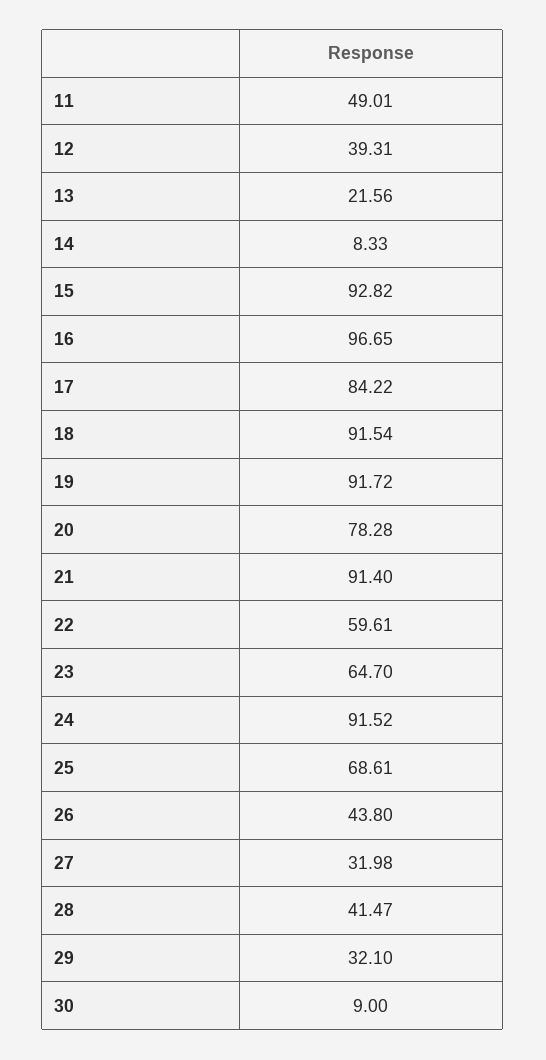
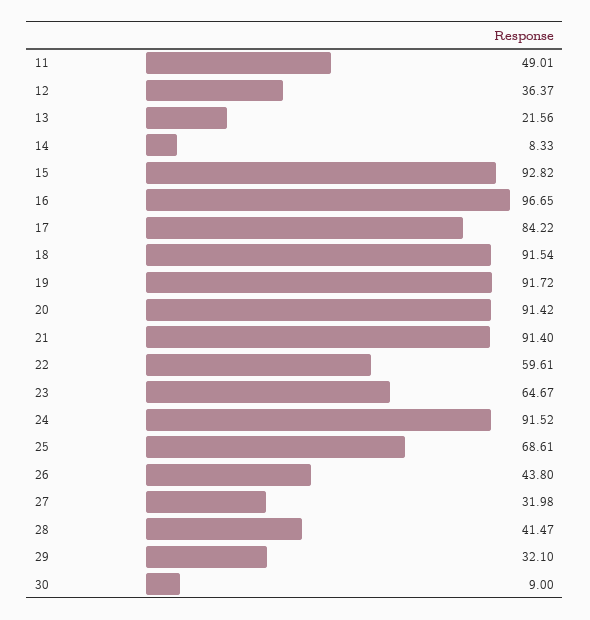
12: 39.31 -> 36.37
20: 78.28 -> 91.42
23: 64.7 -> 64.67

